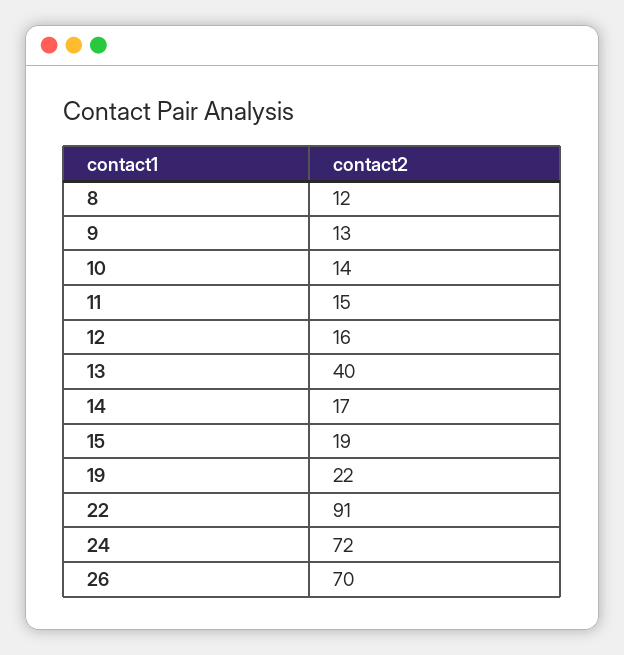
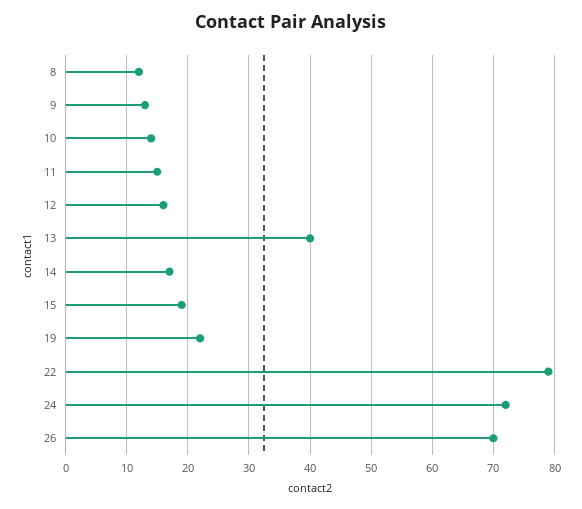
22: 91 -> 79

